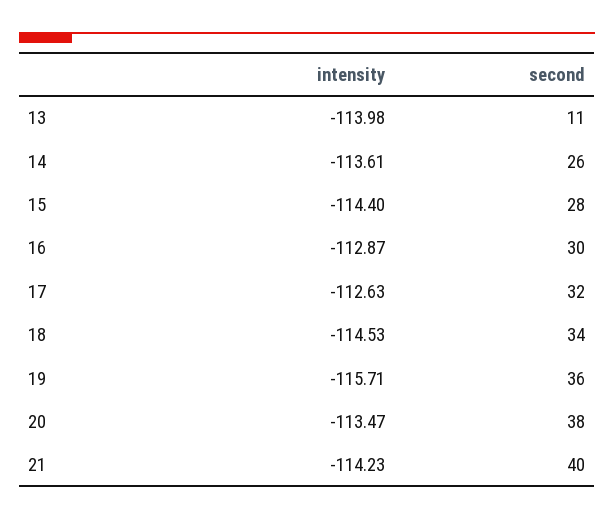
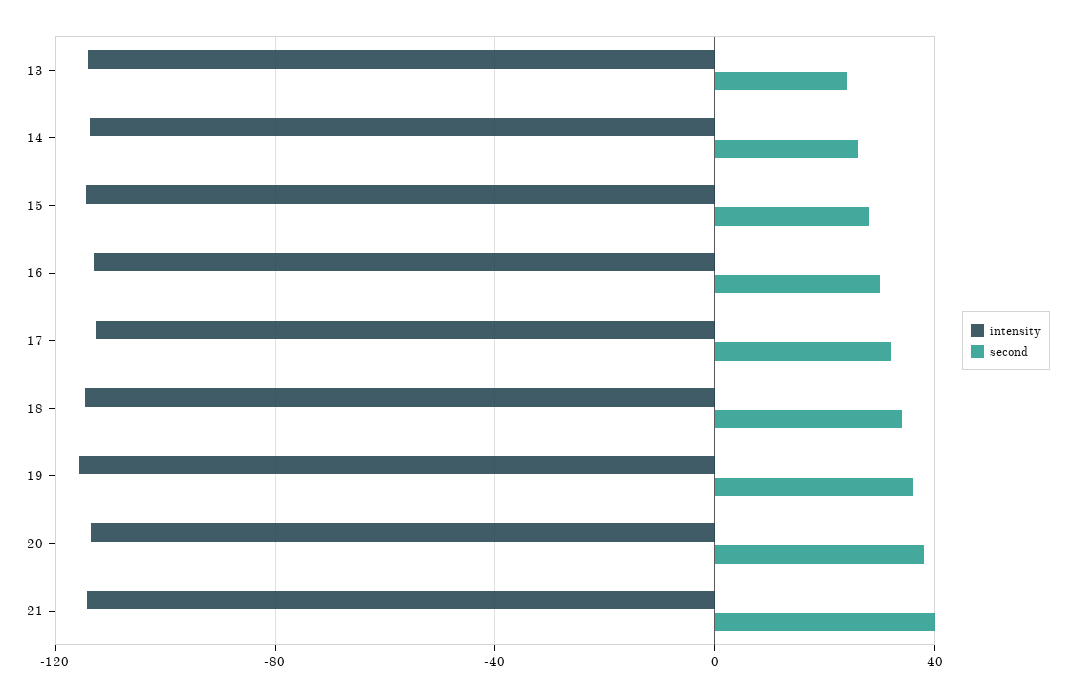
second, 13: 11 -> 25

